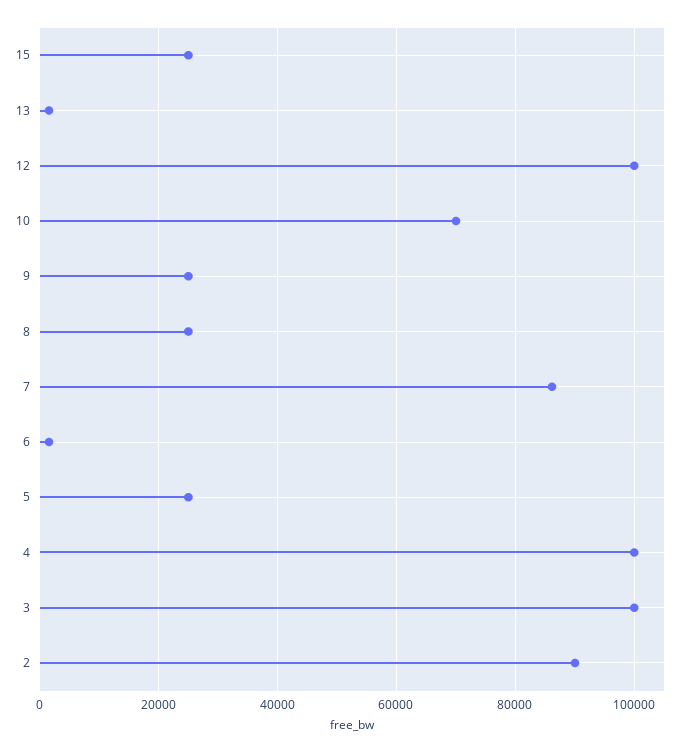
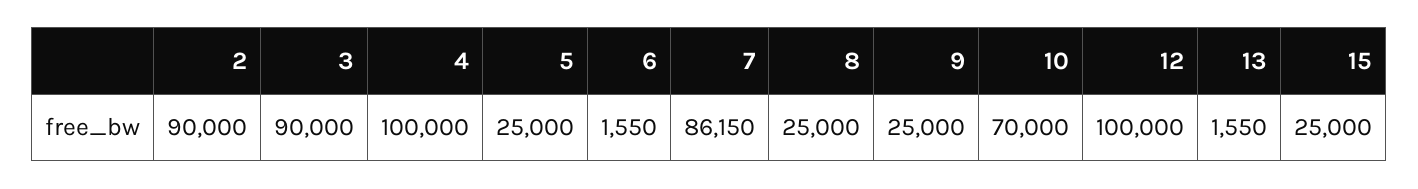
3: 100000 -> 90000

